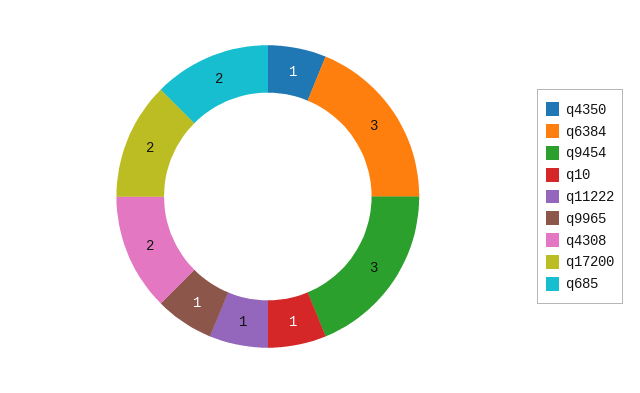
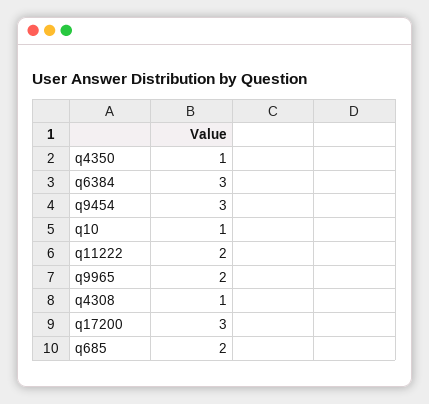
q11222: 1 -> 2
q9965: 1 -> 2
q4308: 2 -> 1
q17200: 2 -> 3

